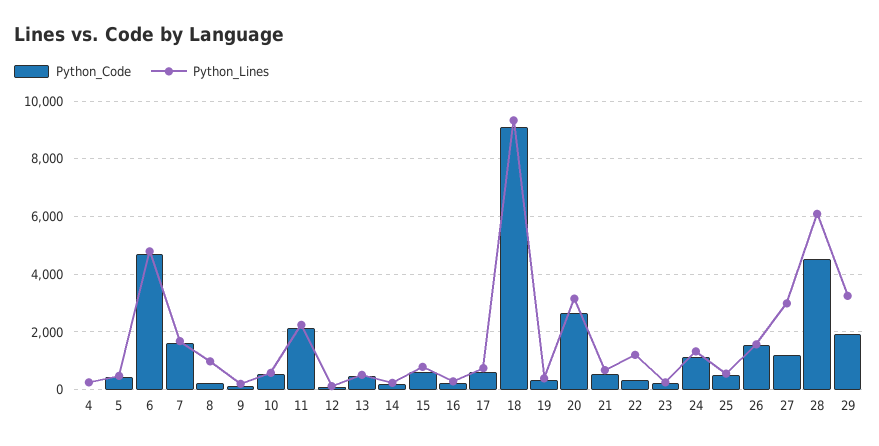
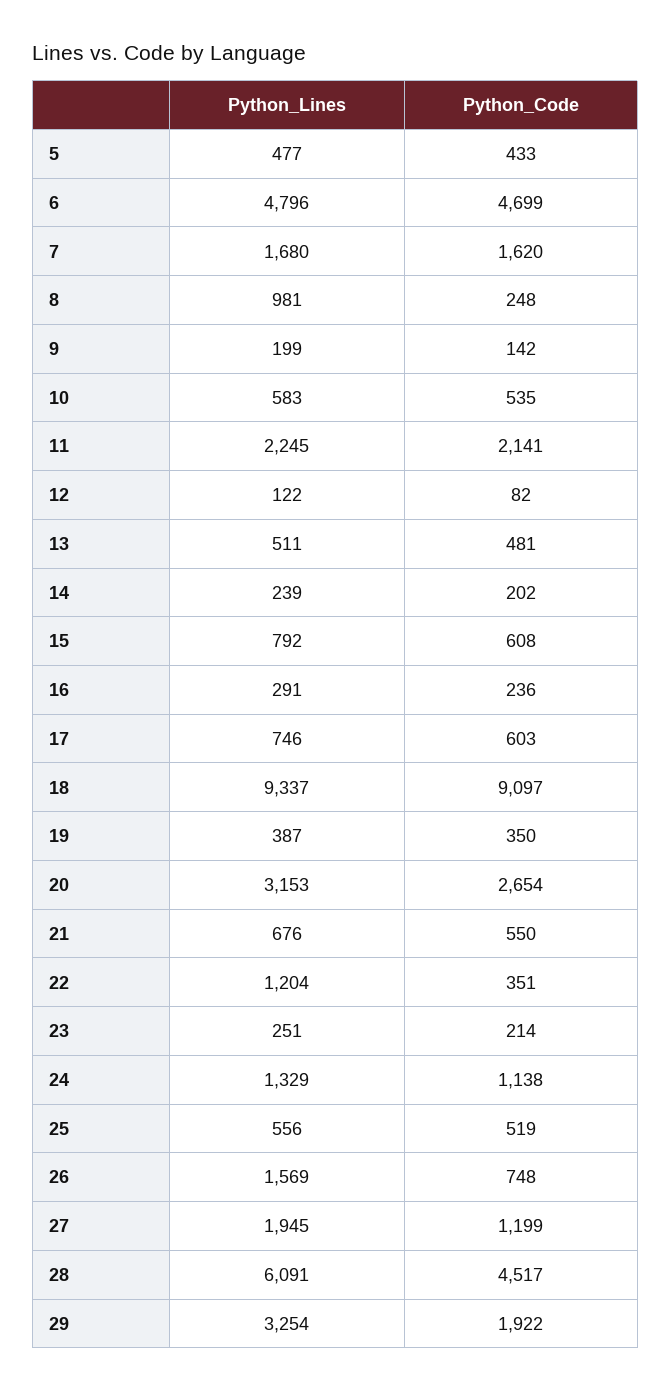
Python_Code, 4: 0 -> none
Python_Lines, 4: 250 -> none
Python_Code, 26: 1500 -> 748
Python_Lines, 27: 3000 -> 1945

